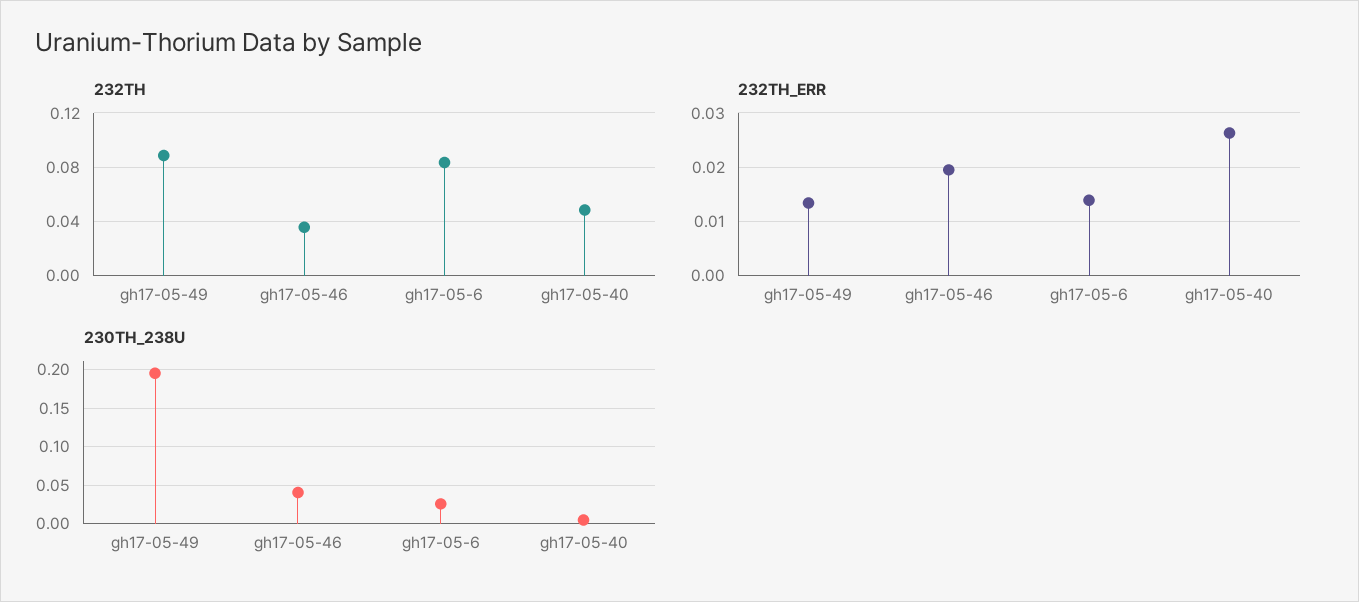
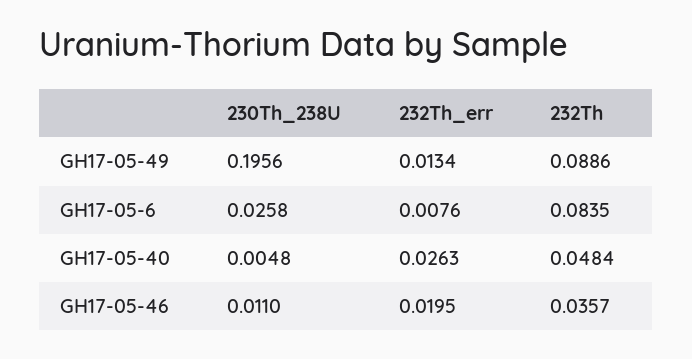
232TH_ERR, gh17-05-6: 0.014 -> 0.0076
230TH_238U, gh17-05-46: 0.04 -> 0.011

